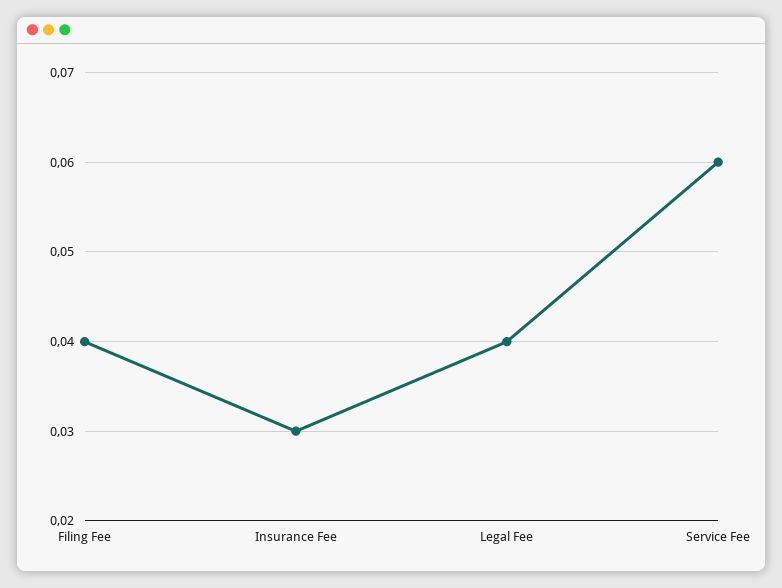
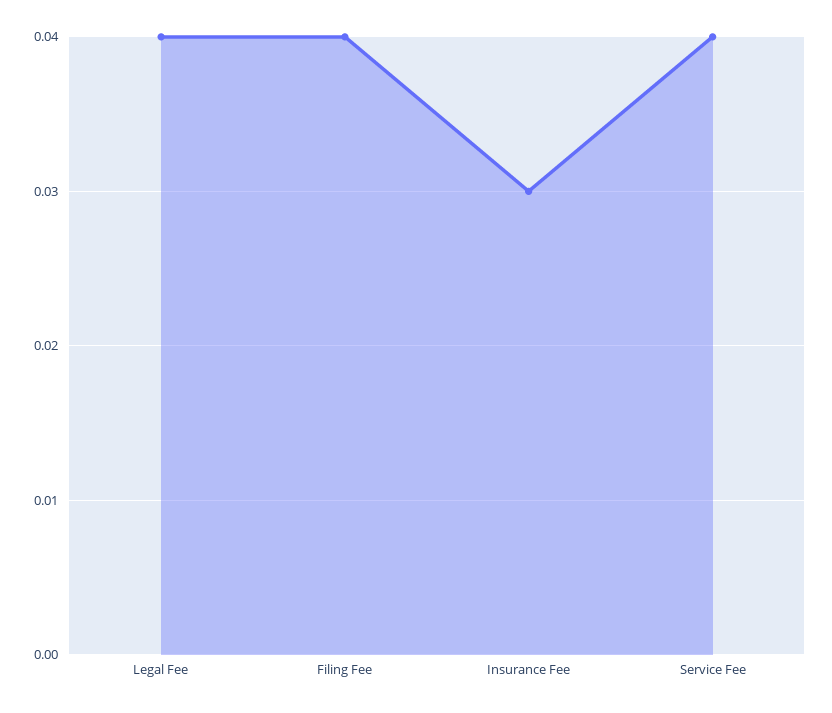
Service Fee: 0.06 -> 0.04

